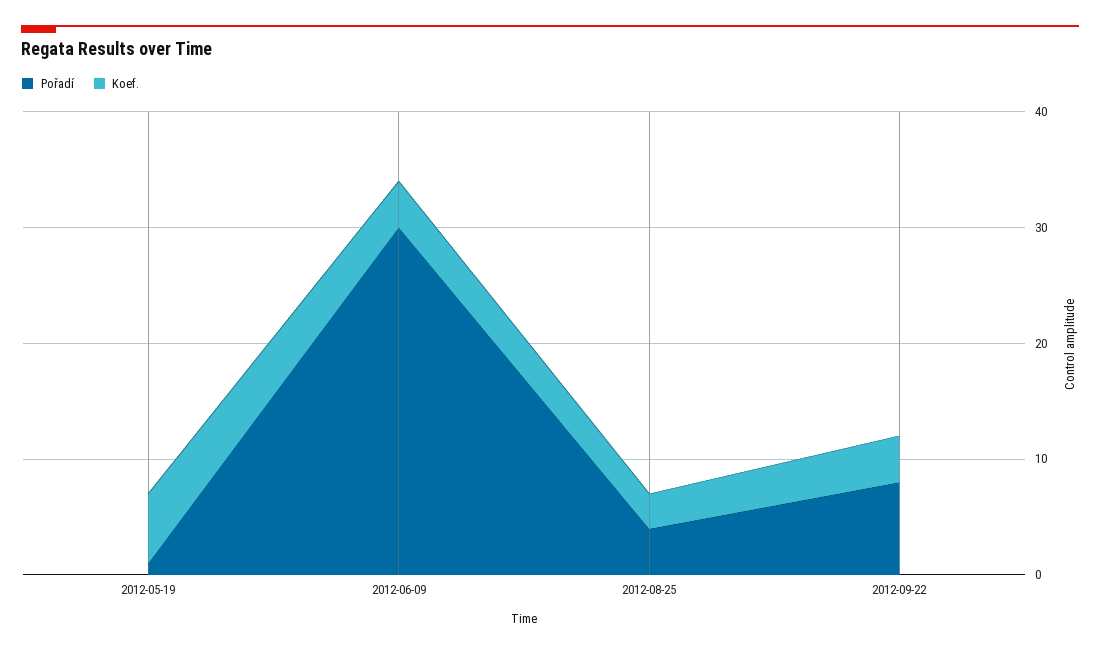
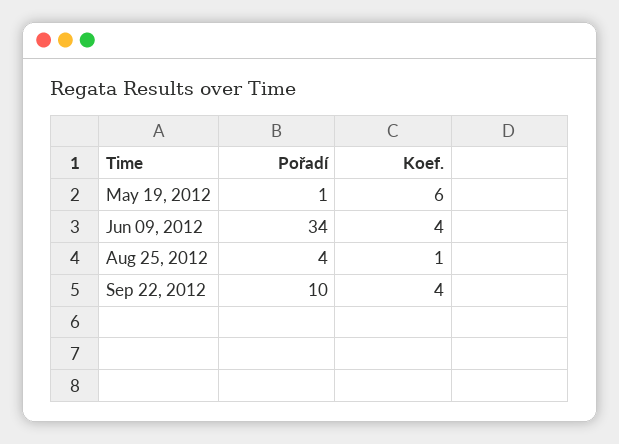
Pořadí, 2012-06-09: 30 -> 34
Koef., 2012-08-25: 3 -> 1
Pořadí, 2012-09-22: 8 -> 10

